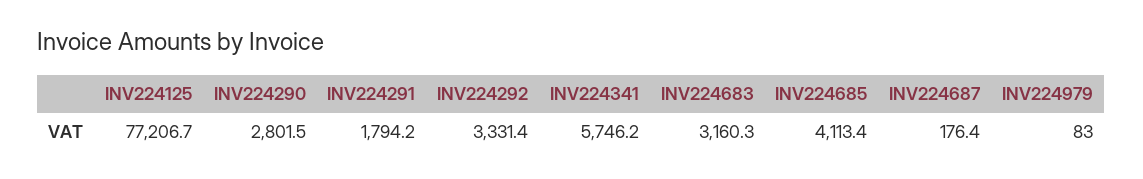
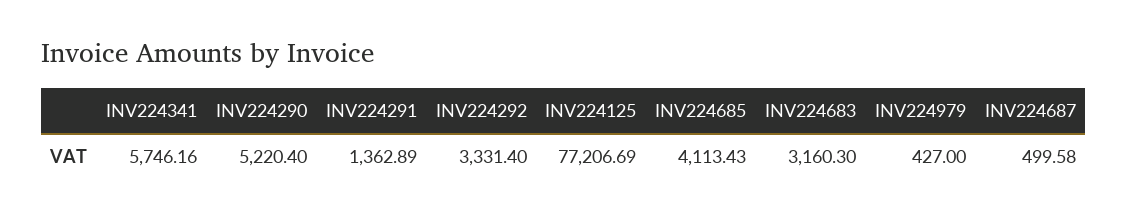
INV224290: 2801.5 -> 5220.4
INV224291: 1794.2 -> 1362.89
INV224687: 176.4 -> 499.58
INV224979: 83 -> 427

